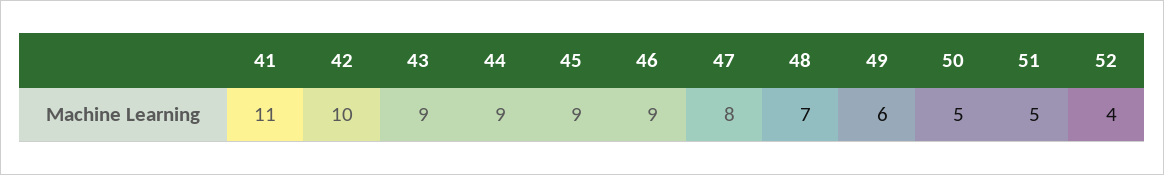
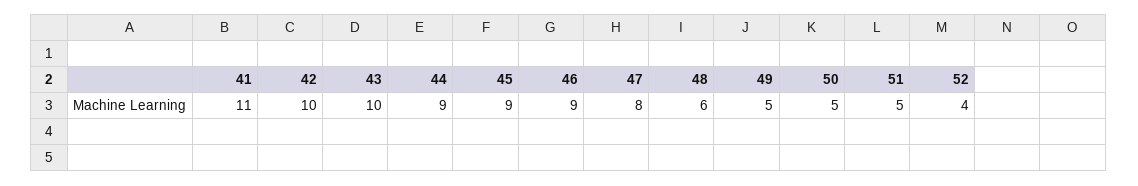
43: 9 -> 10
48: 7 -> 6
49: 6 -> 5

